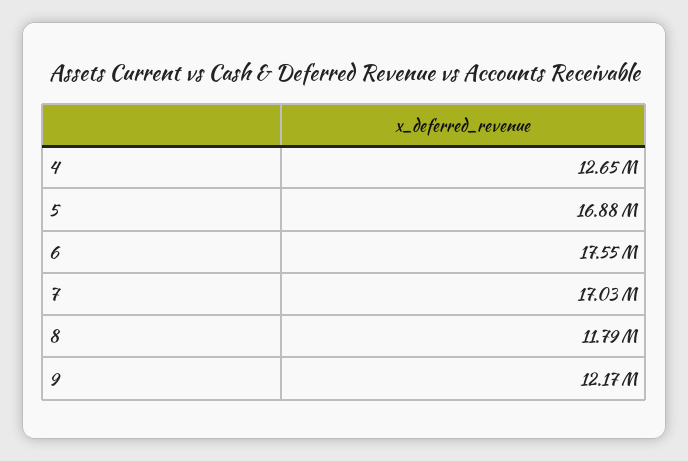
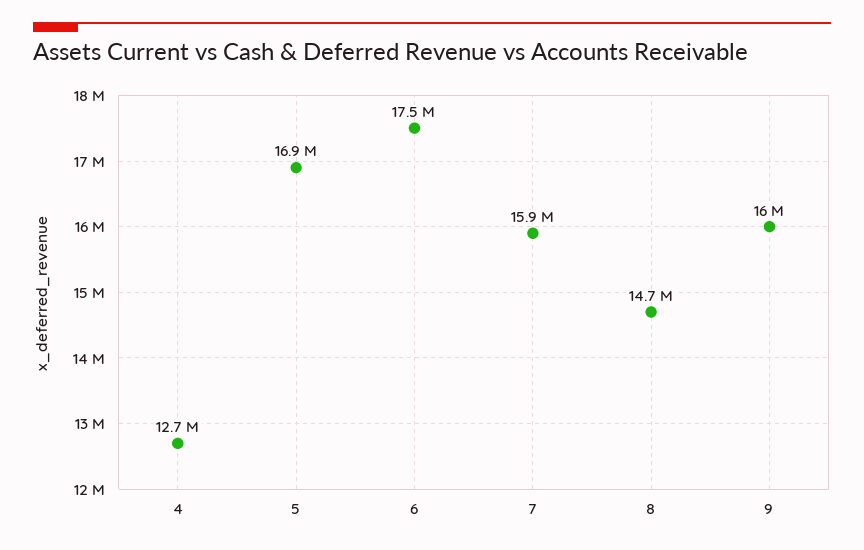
7: 17030000 -> 15900000
8: 11790000 -> 14700000
9: 12170000 -> 16000000

